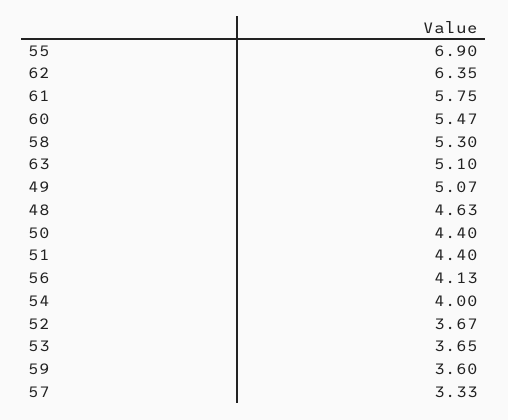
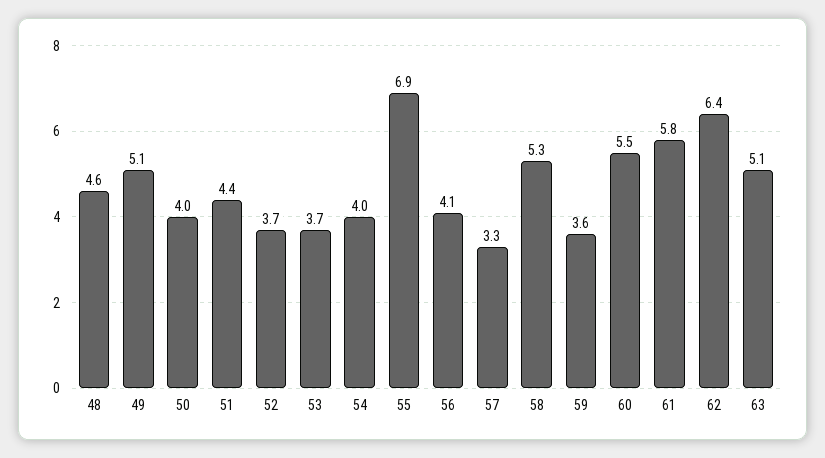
50: 4.4 -> 4

